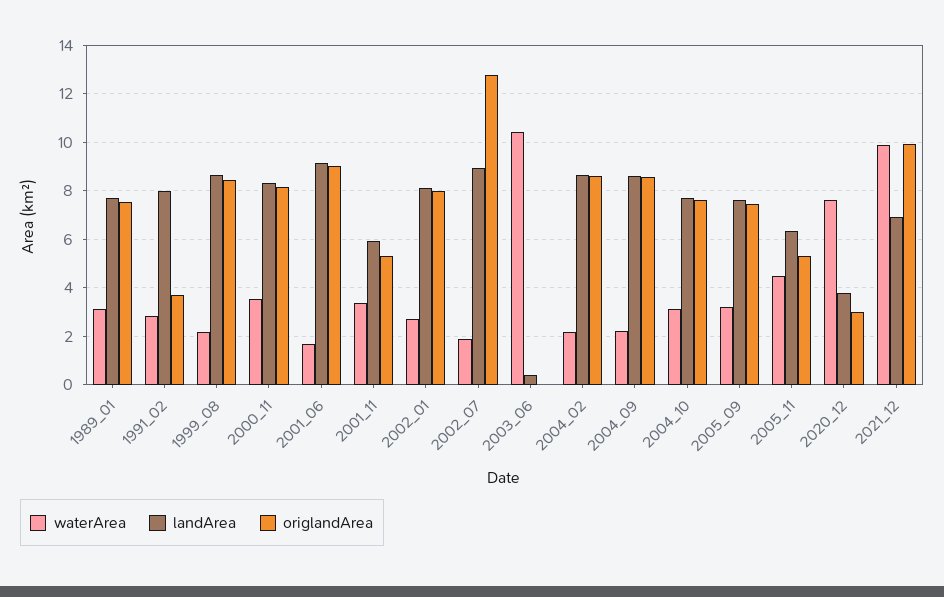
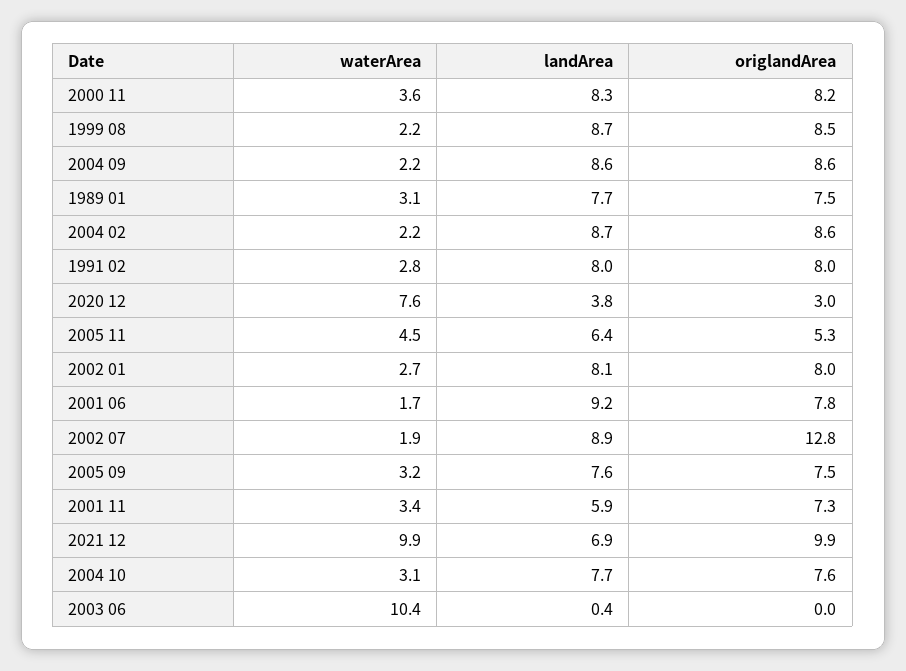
origlandArea, 1991_02: 3.75 -> 8
origlandArea, 2001_06: 9 -> 7.8
origlandArea, 2001_11: 5.25 -> 7.3

